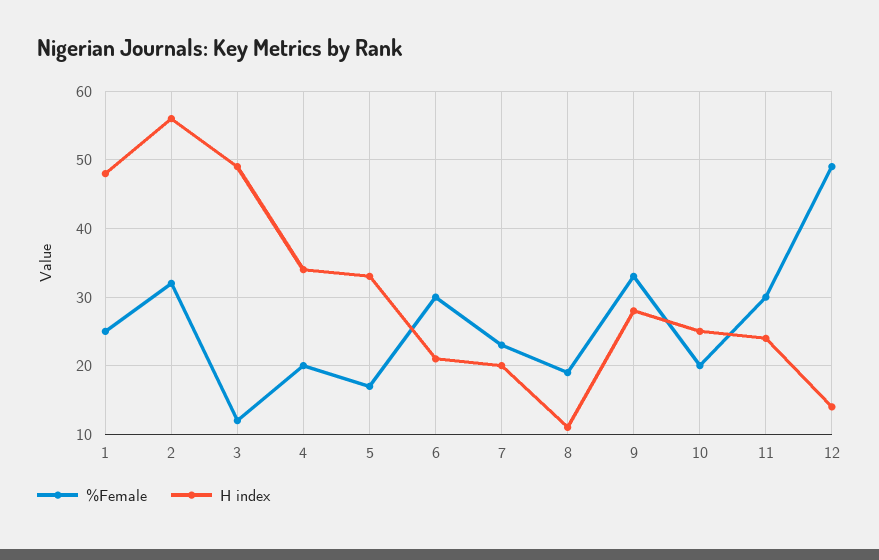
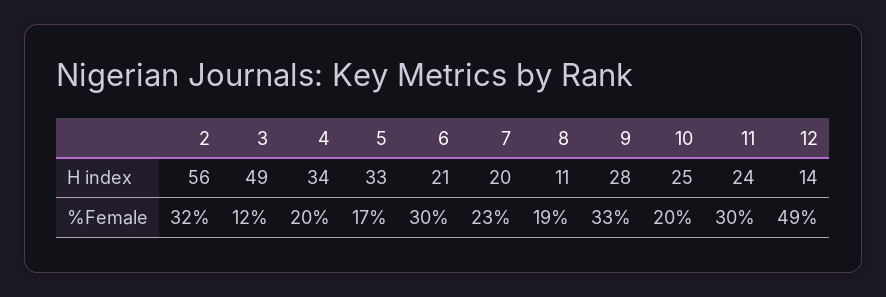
%Female, 1: 25 -> none
H index, 1: 48 -> none

